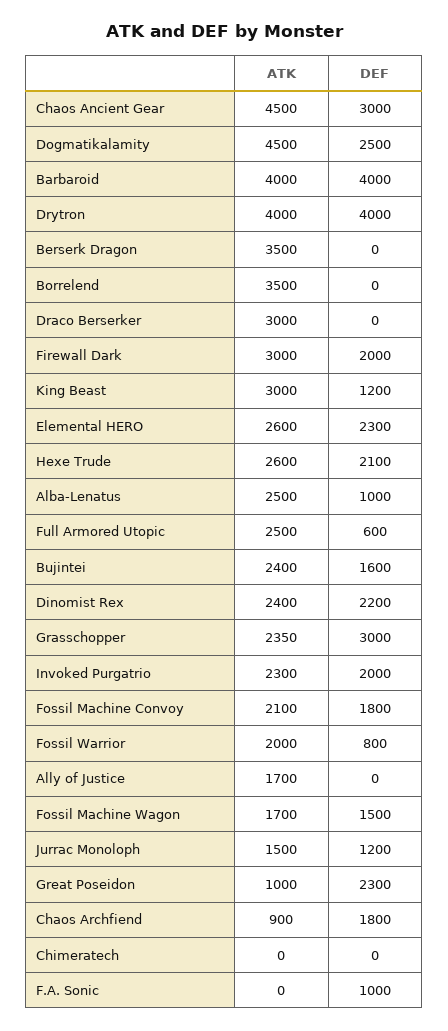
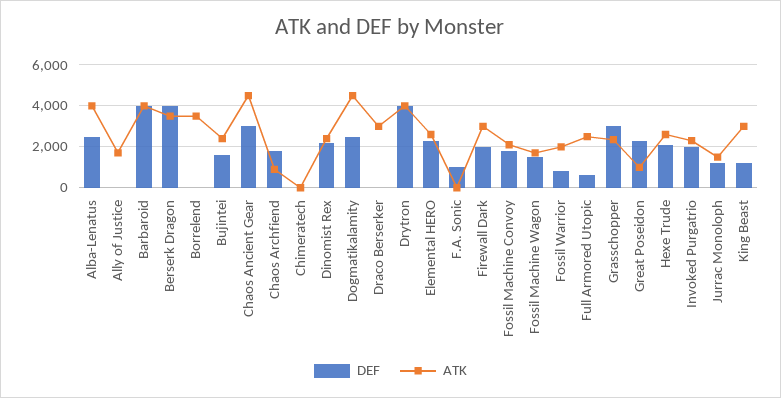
DEF, Berserk Dragon: 0 -> 4000
ATK, Alba-Lenatus: 2500 -> 4000
DEF, Alba-Lenatus: 1000 -> 2500

